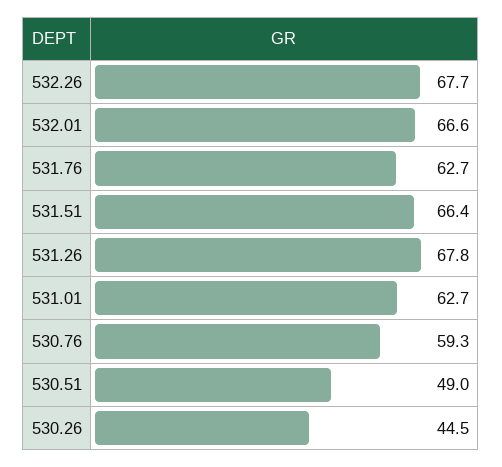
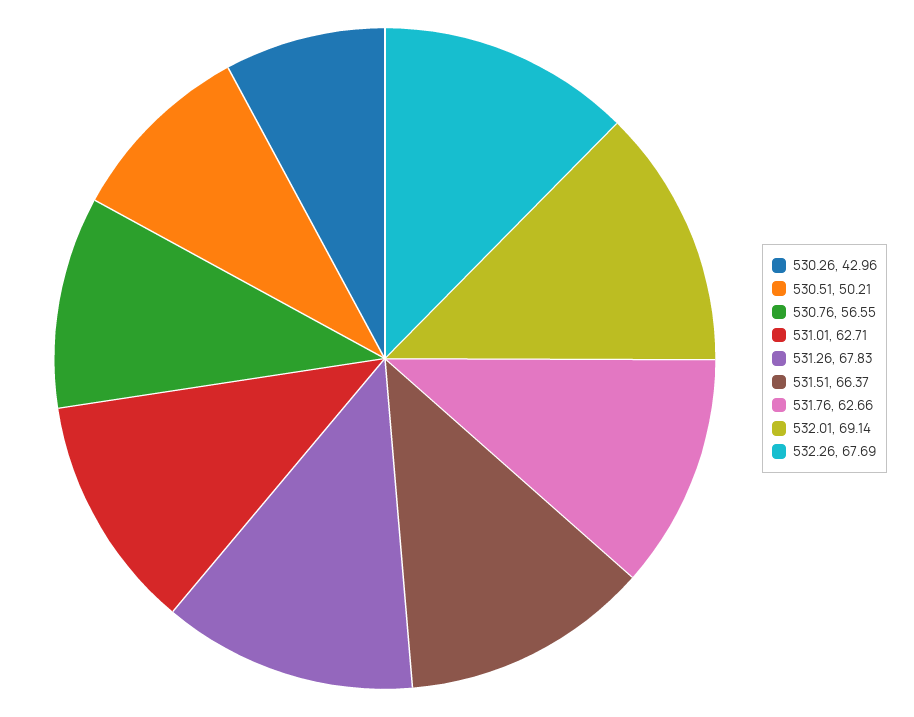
532.01: 66.6 -> 69.14
530.76: 59.3 -> 56.55
530.51: 49 -> 50.21
530.26: 44.5 -> 42.96

